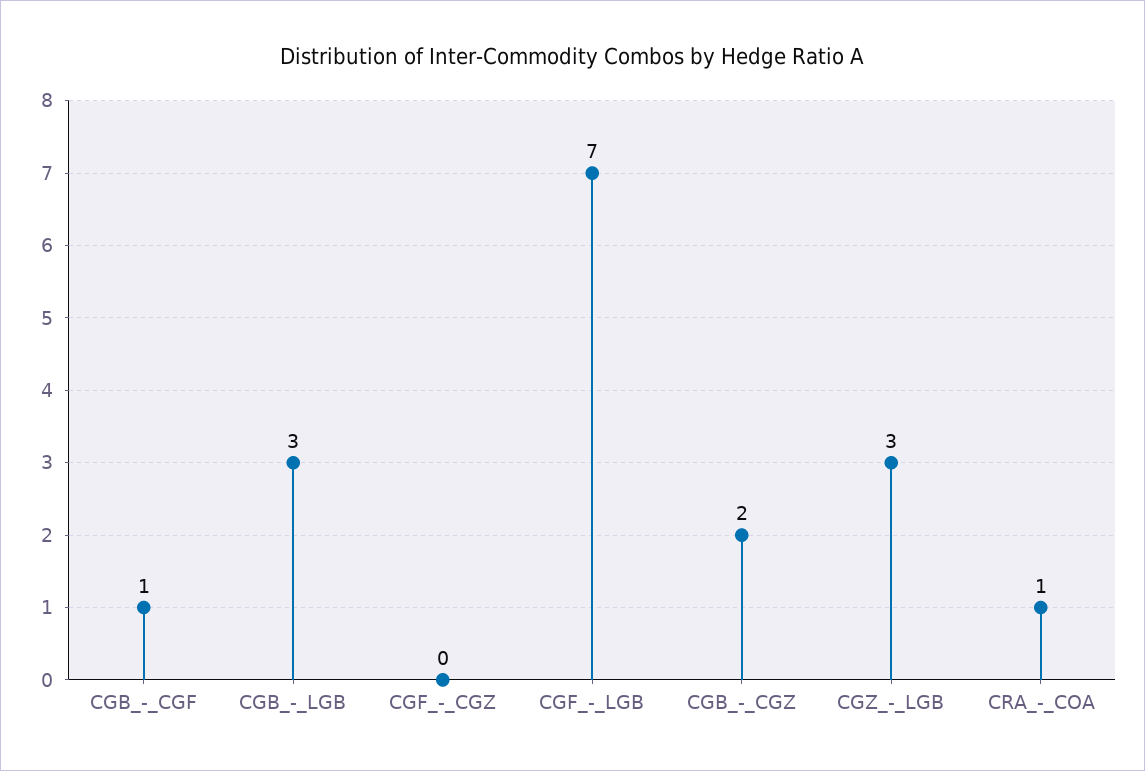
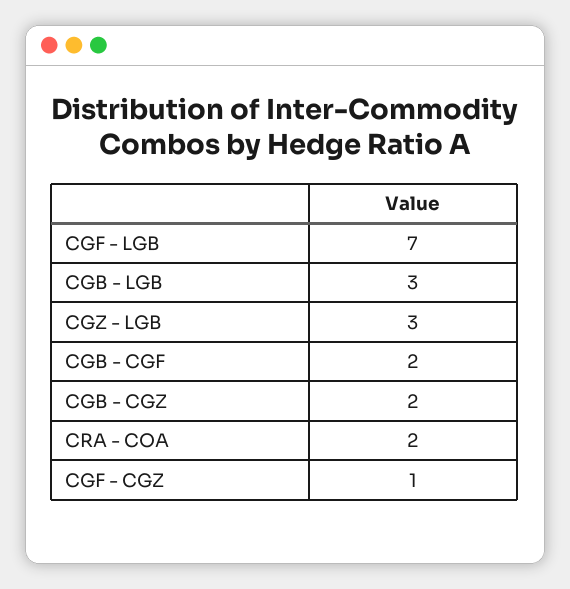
CGB_-_CGF: 1 -> 2
CGF_-_CGZ: 0 -> 1
CRA_-_COA: 1 -> 2

